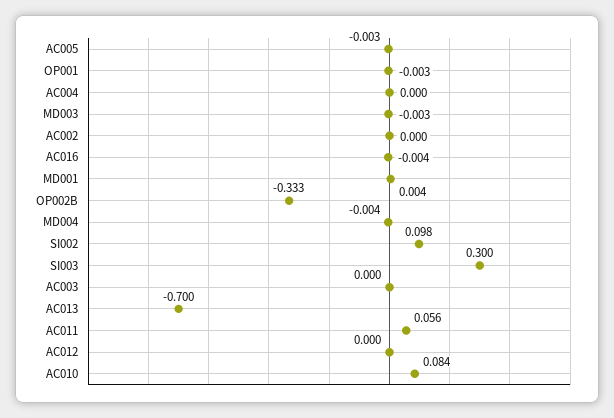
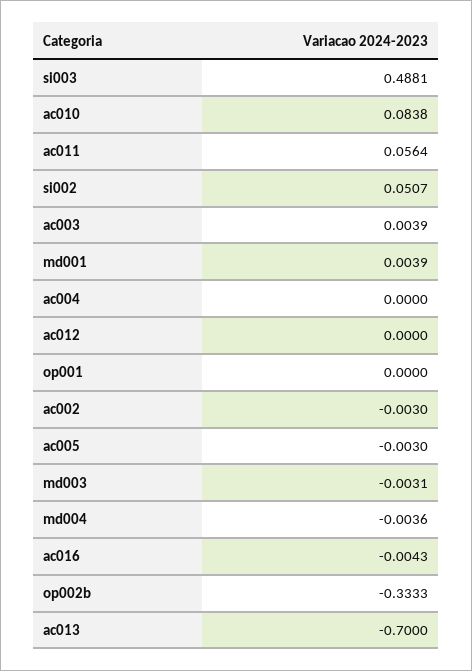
OP001: -0.003 -> 0
AC002: 0 -> -0.003
SI002: 0.098 -> 0.0507
SI003: 0.3 -> 0.4881
AC003: 0 -> 0.0039

